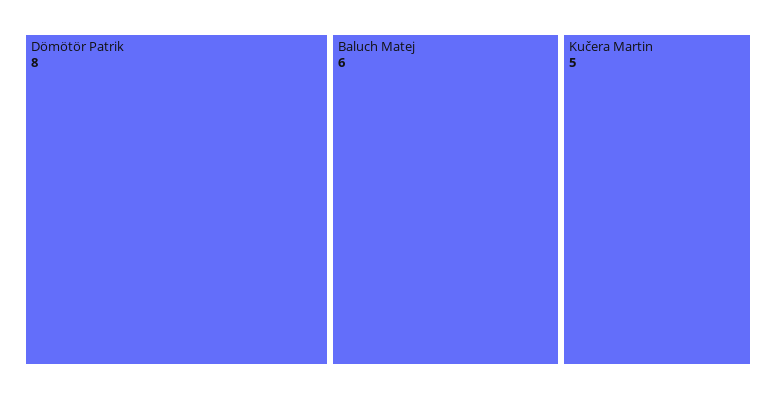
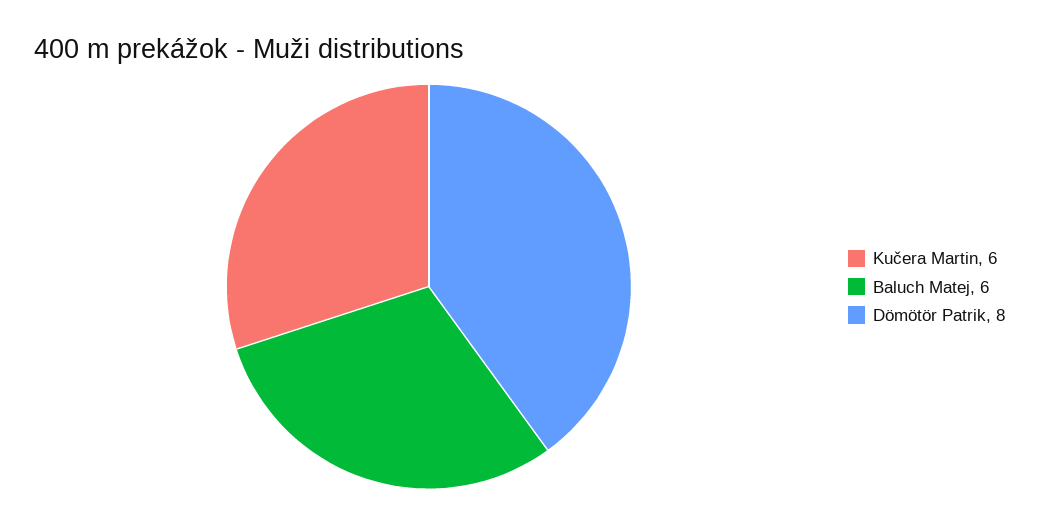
Kučera Martin: 5 -> 6

